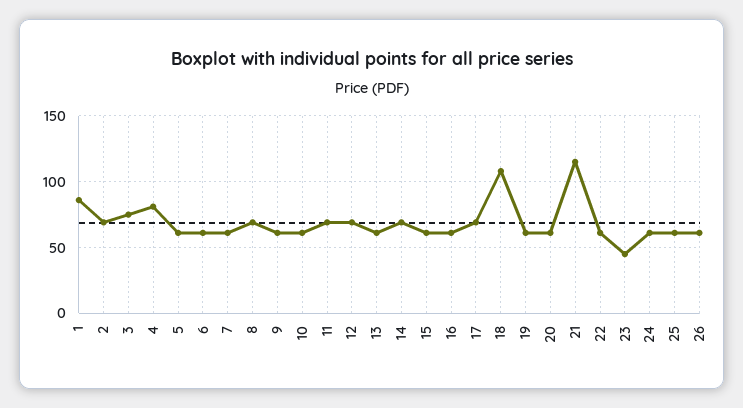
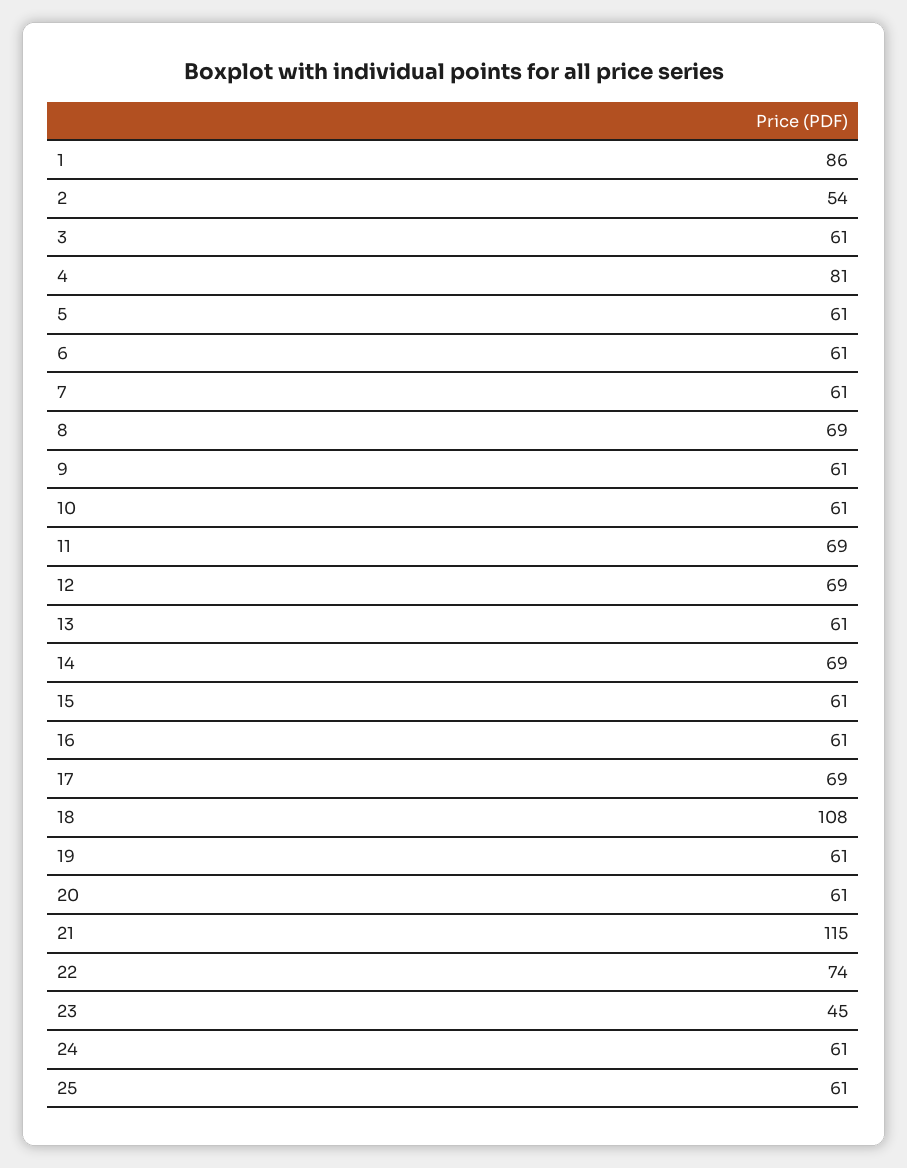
2: 70 -> 54
3: 75 -> 61
22: 60 -> 74
26: 60 -> none

